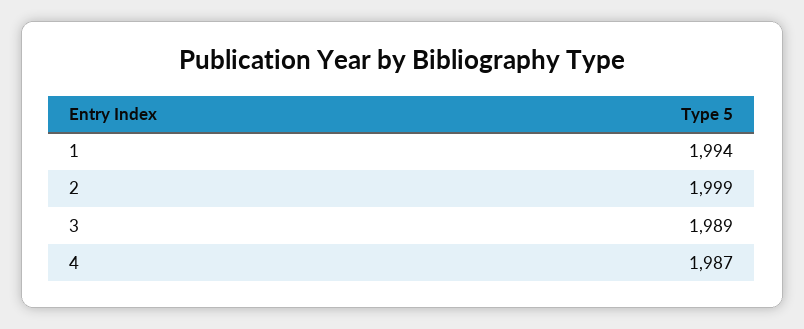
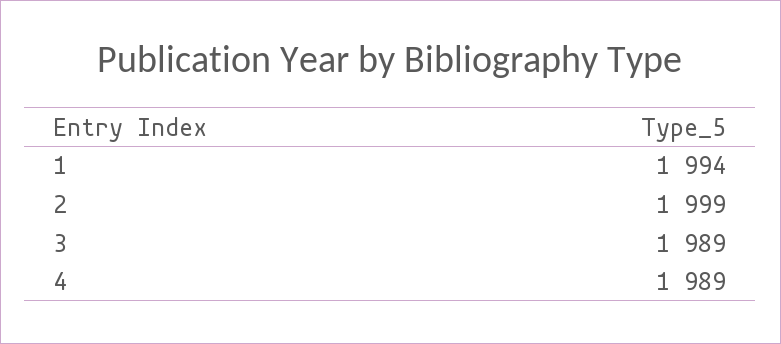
4: 1987 -> 1989

